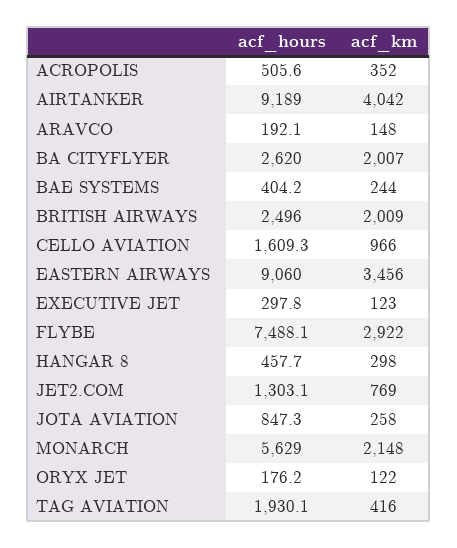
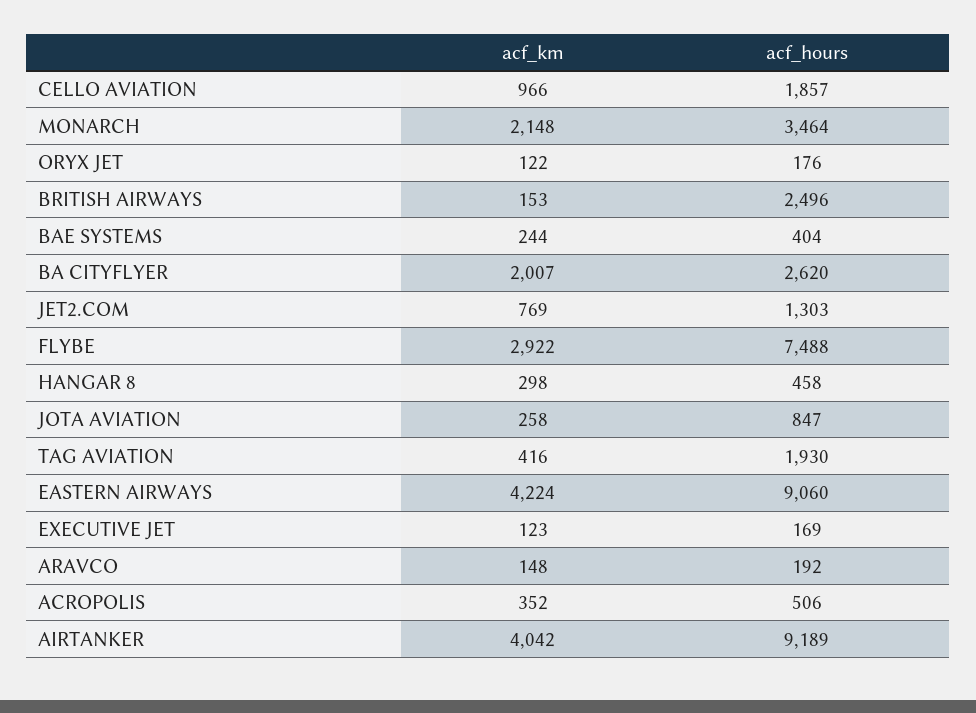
acf_km, BRITISH AIRWAYS: 2009 -> 153
acf_hours, CELLO AVIATION: 1609.3 -> 1857
acf_km, EASTERN AIRWAYS: 3456 -> 4224
acf_hours, EXECUTIVE JET: 297.8 -> 169
acf_hours, MONARCH: 5629 -> 3464

